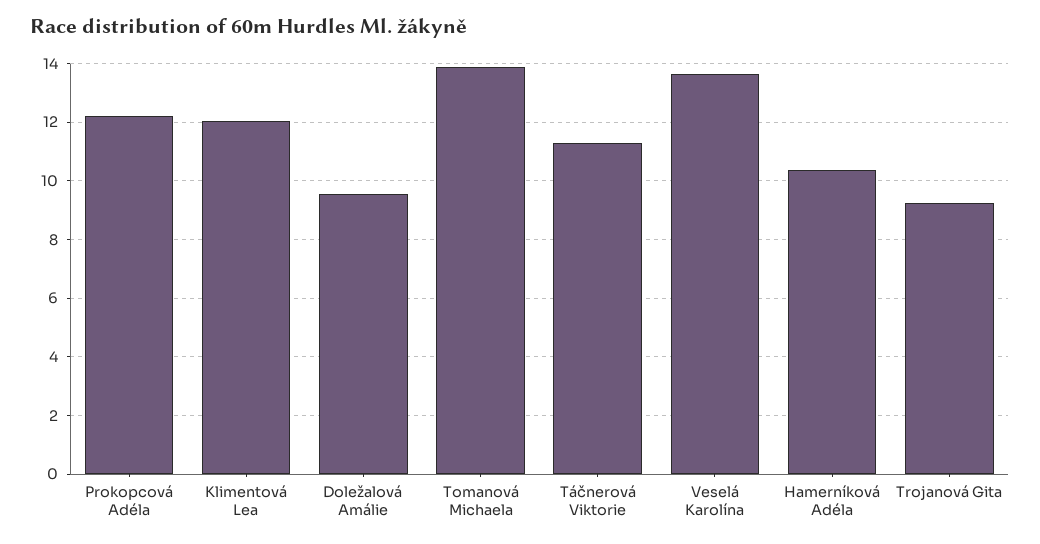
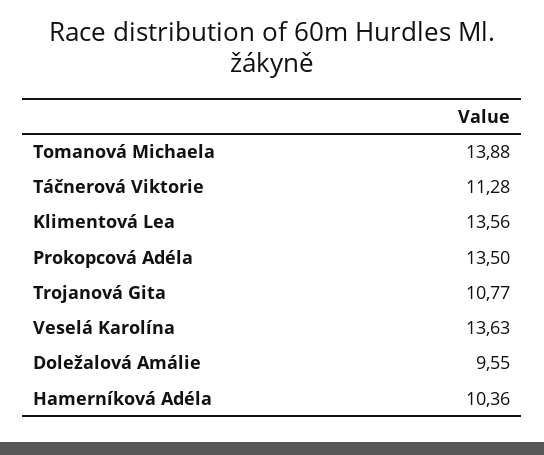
Prokopcová Adéla: 12.25 -> 13.5
Klimentová Lea: 12 -> 13.56
Trojanová Gita: 9.25 -> 10.77

